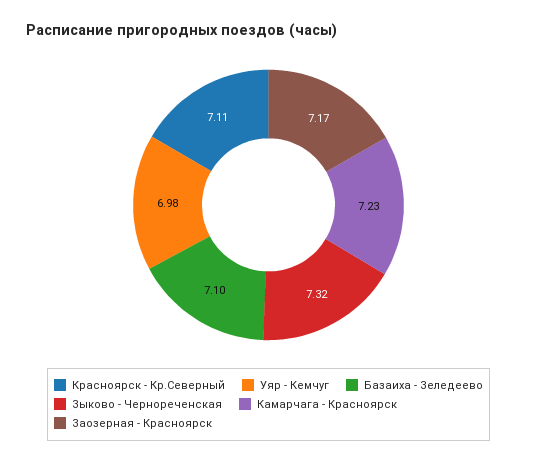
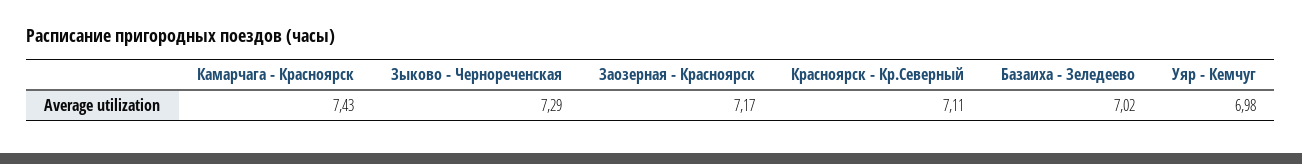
Базаиха - Зеледеево: 7.1 -> 7.02
Зыково - Чернореченская: 7.32 -> 7.29
Камарчага - Красноярск: 7.23 -> 7.43

